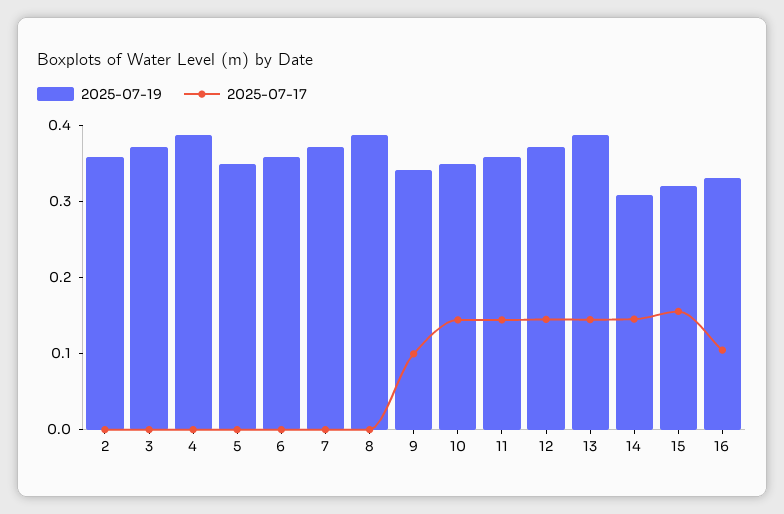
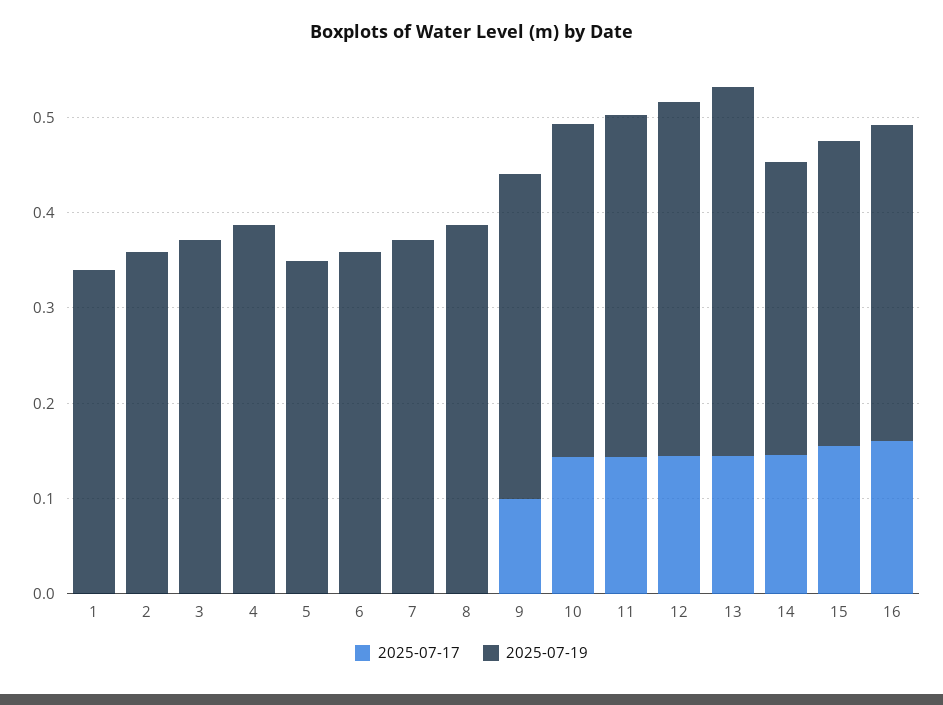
2025-07-17, 16: 0.1 -> 0.16
2025-07-17, 1: none -> 0
2025-07-19, 1: none -> 0.34

